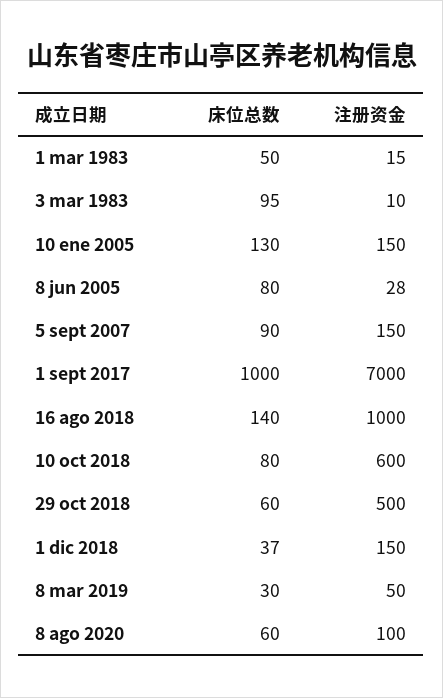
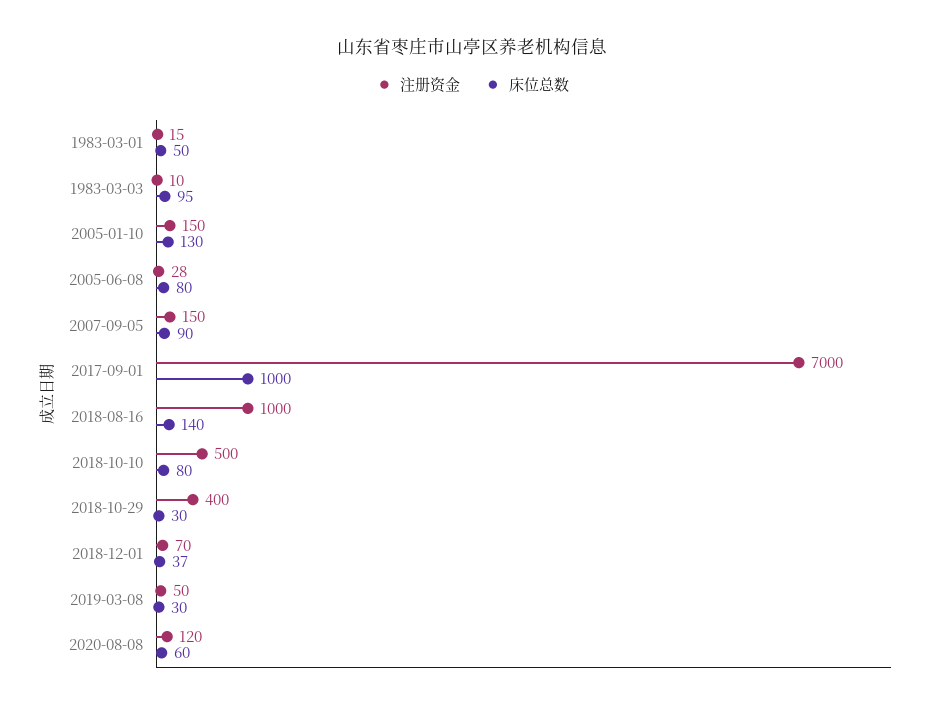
注册资金, 10 oct 2018: 600 -> 500
床位总数, 29 oct 2018: 60 -> 30
注册资金, 29 oct 2018: 500 -> 400
注册资金, 1 dic 2018: 150 -> 70
注册资金, 8 ago 2020: 100 -> 120

